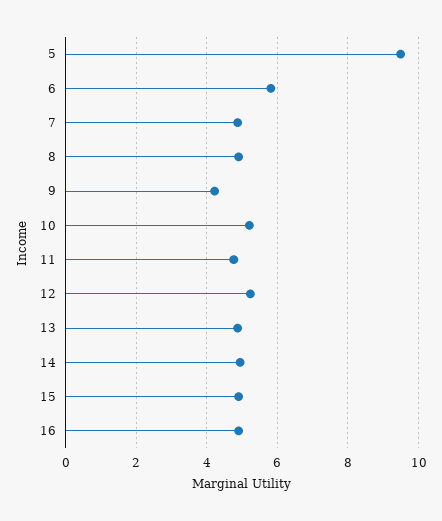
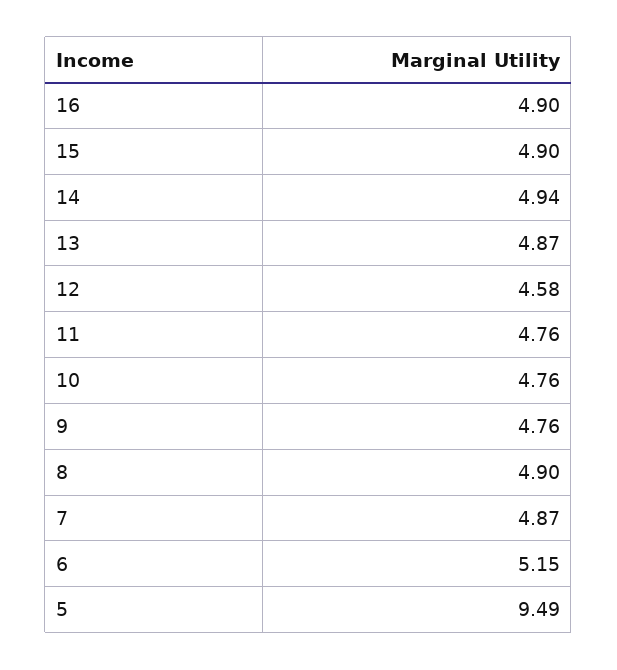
6: 5.8 -> 5.15
9: 4.2 -> 4.76
10: 5.2 -> 4.76
12: 5.2 -> 4.58

